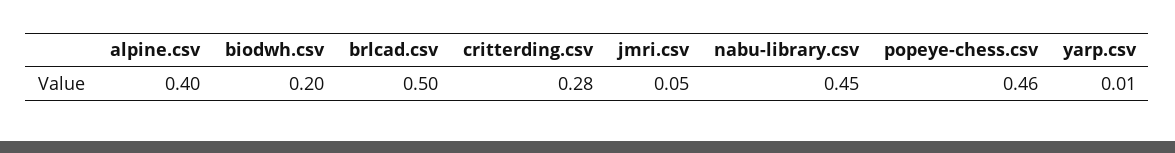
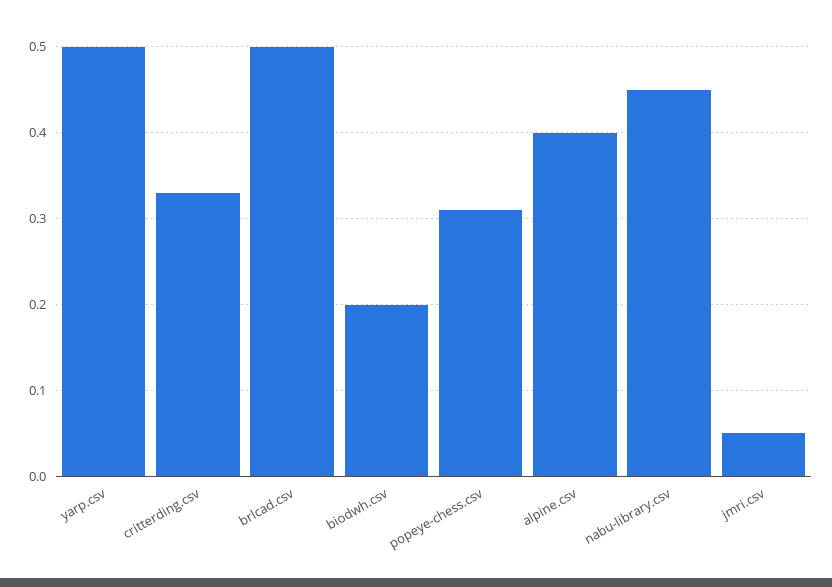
critterding.csv: 0.28 -> 0.33
popeye-chess.csv: 0.46 -> 0.31
yarp.csv: 0.01 -> 0.5

